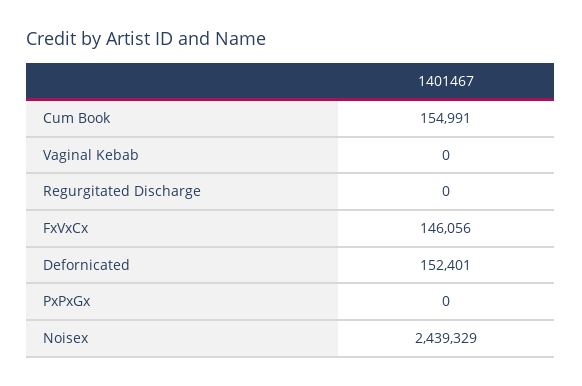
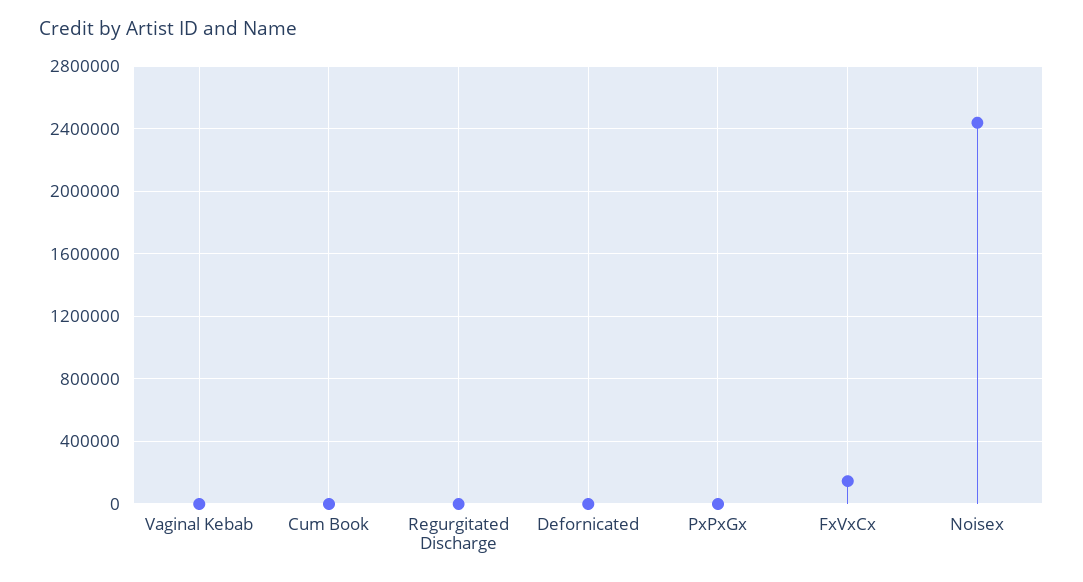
Cum Book: 154991 -> 0
Defornicated: 152401 -> 0

